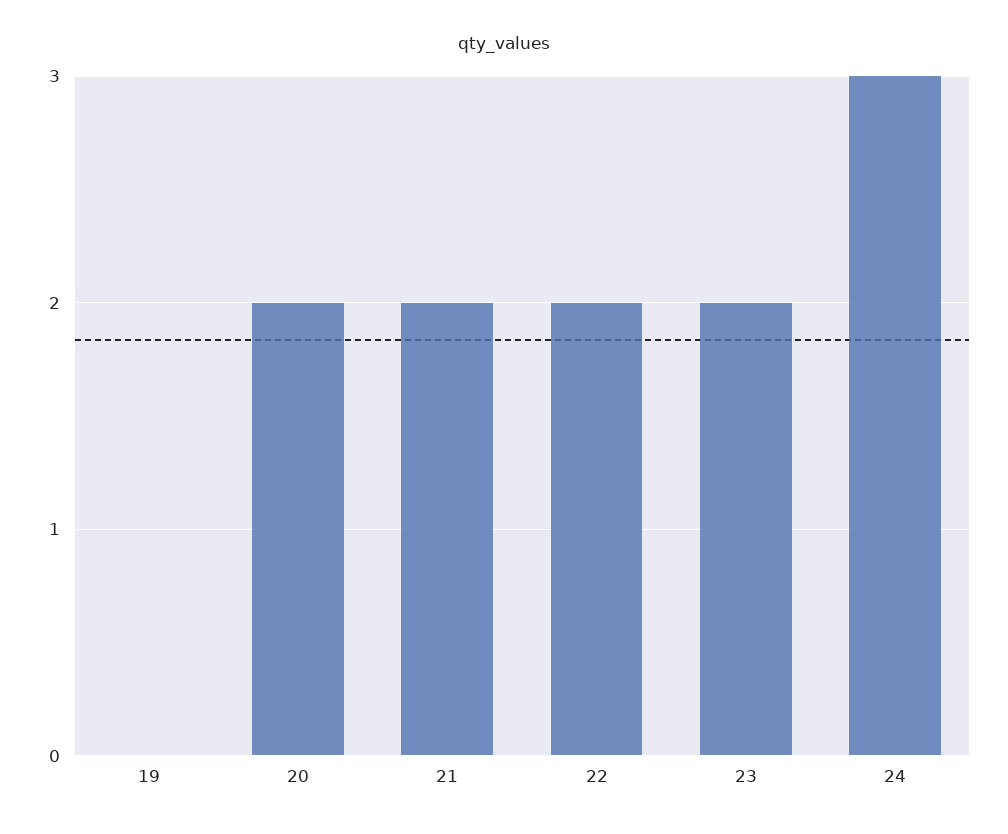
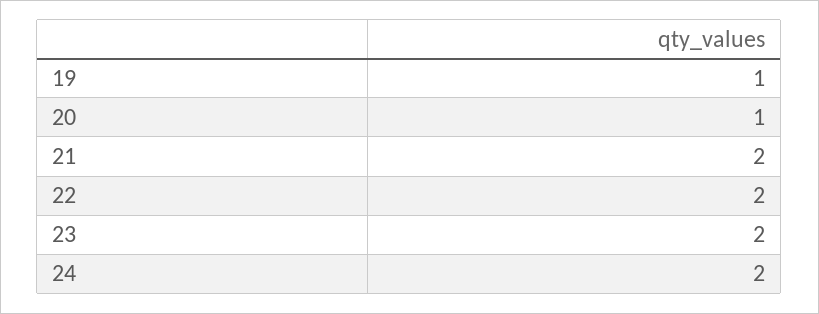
19: 0 -> 1
20: 2 -> 1
24: 3 -> 2

